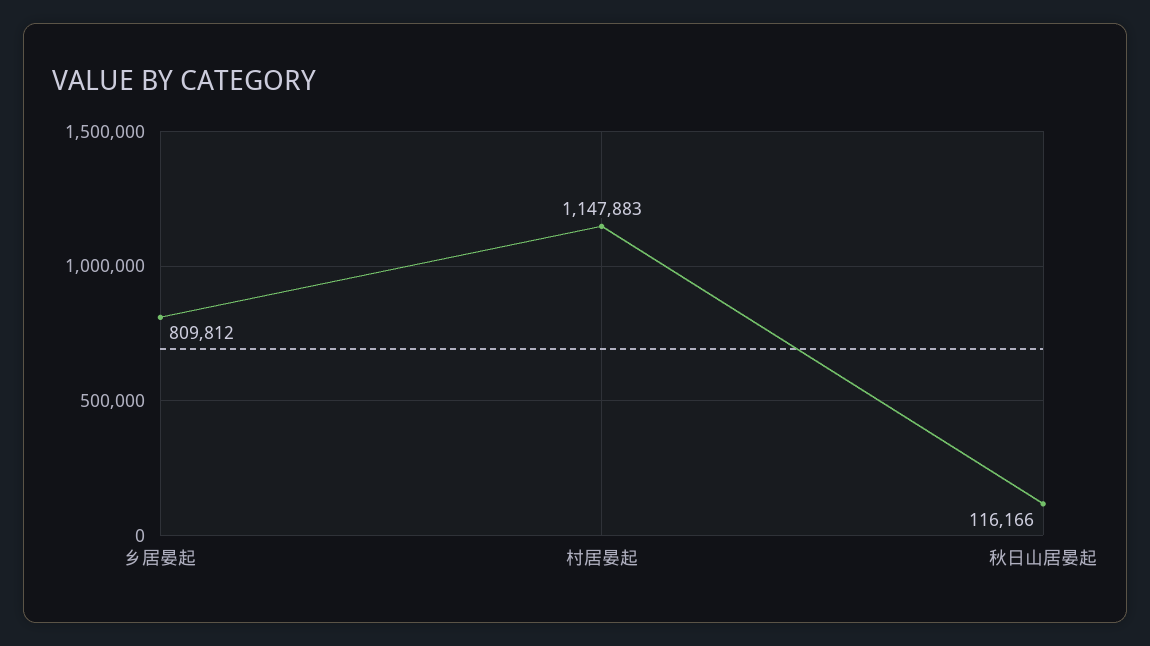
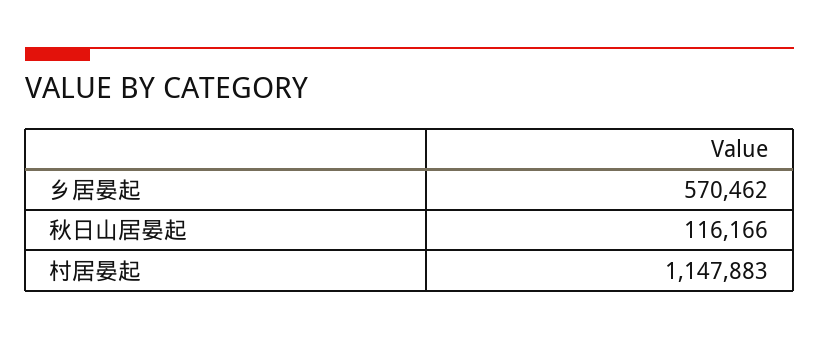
乡居晏起: 809812 -> 570462

